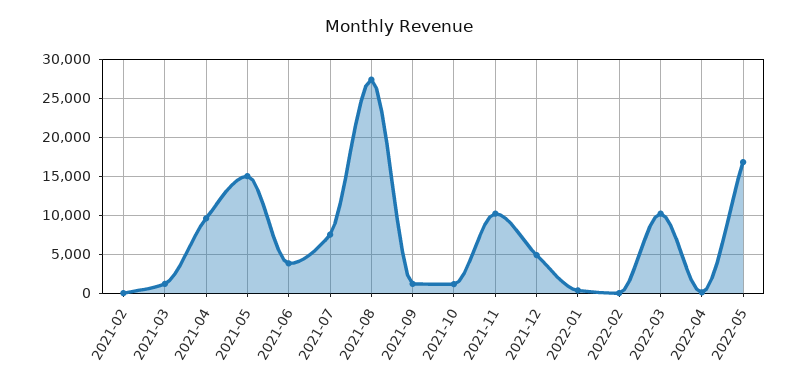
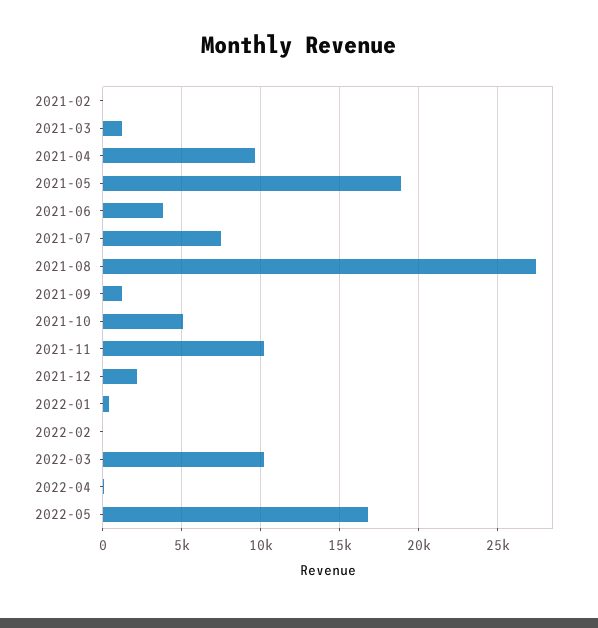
2021-05: 15000 -> 19000
2021-10: 1000 -> 5000
2021-12: 5000 -> 2000

